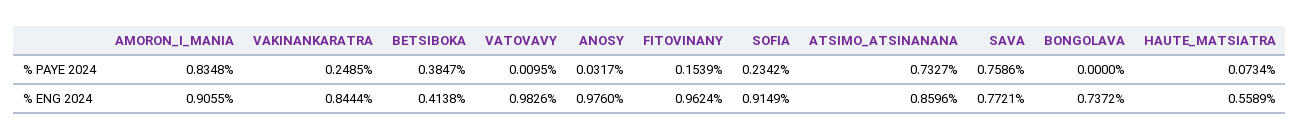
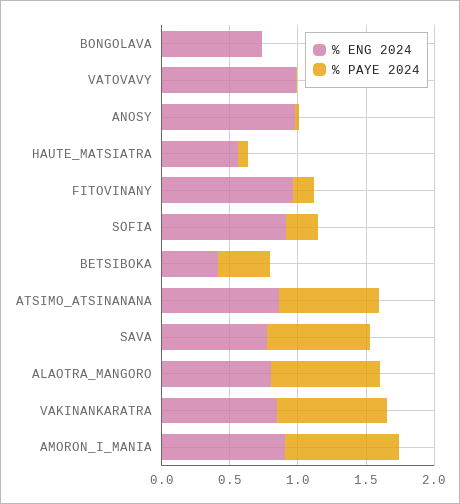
% PAYE 2024, VAKINANKARATRA: 0.2485 -> 0.8
% ENG 2024, ALAOTRA_MANGORO: none -> 0.8
% PAYE 2024, ALAOTRA_MANGORO: none -> 0.8

